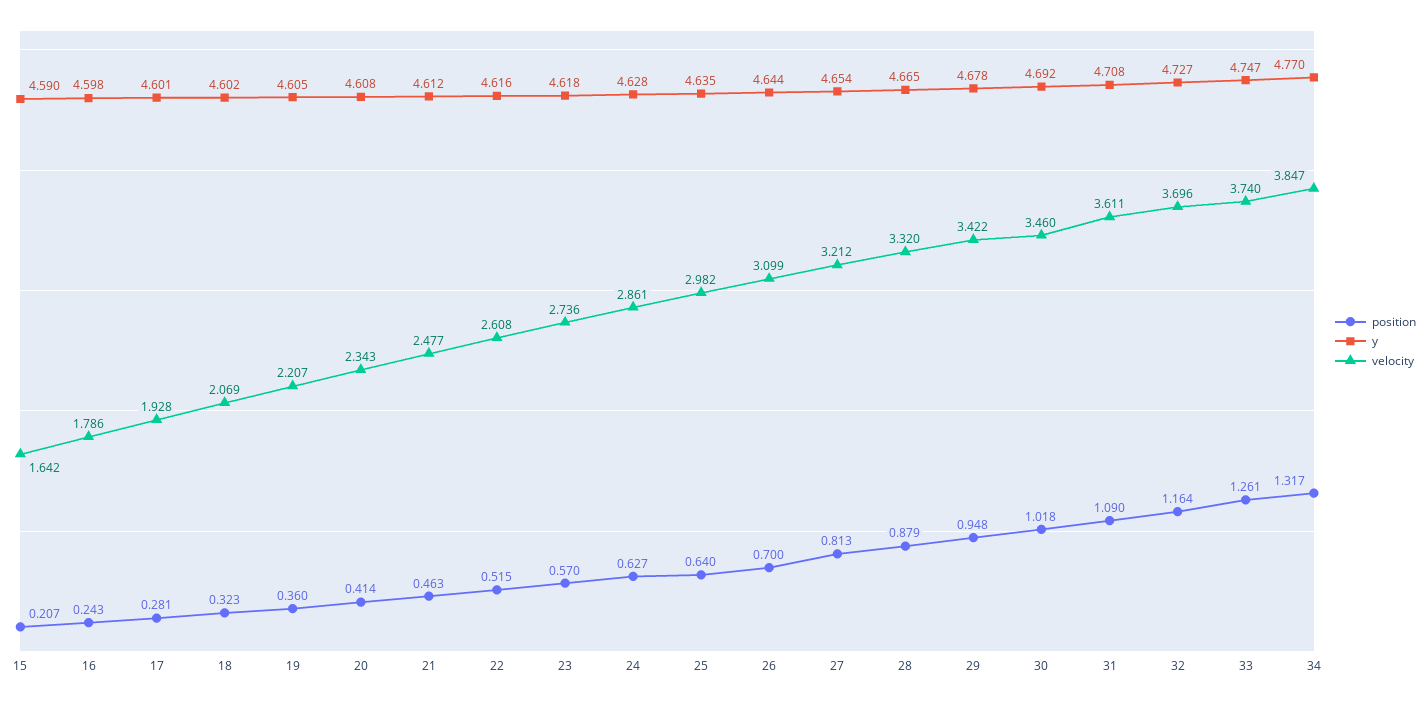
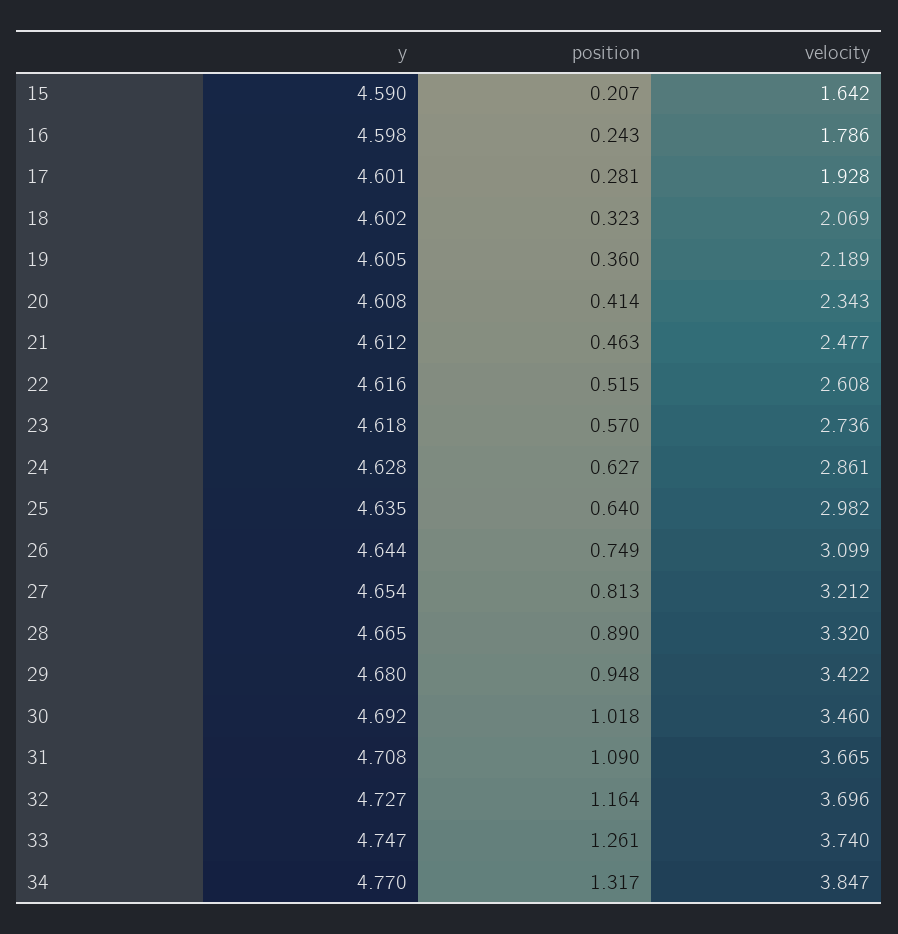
velocity, 19: 2.207 -> 2.189
position, 26: 0.7 -> 0.749
position, 28: 0.879 -> 0.89
y, 29: 4.678 -> 4.68
velocity, 31: 3.611 -> 3.665

